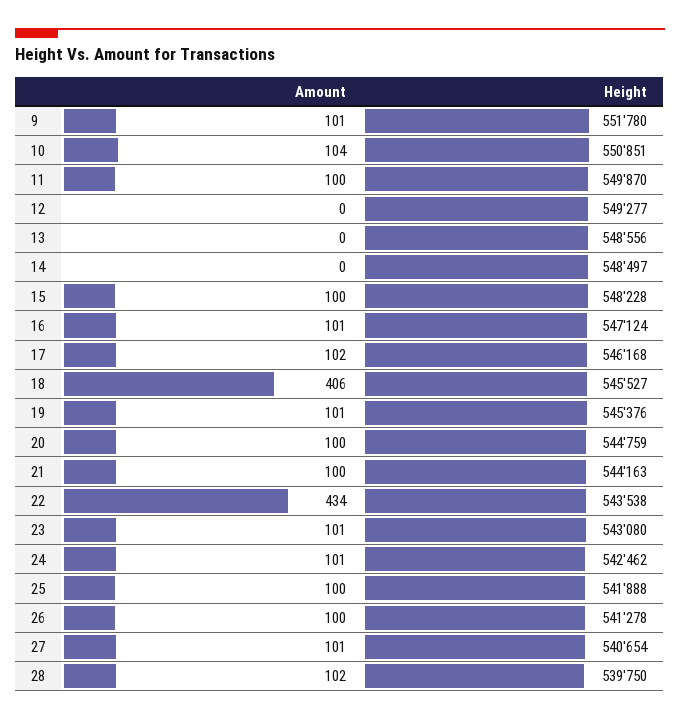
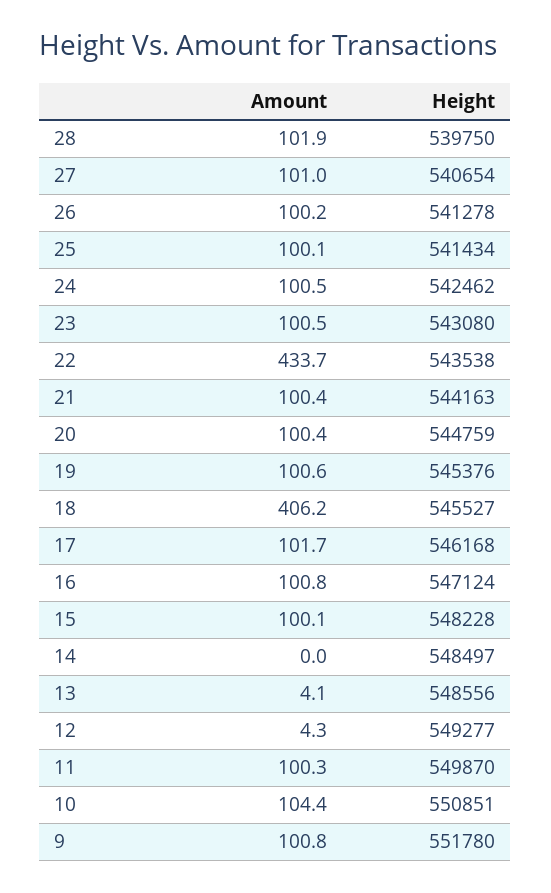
Amount, 12: 0 -> 4.3
Amount, 13: 0 -> 4.1
Height, 25: 541888 -> 541434

